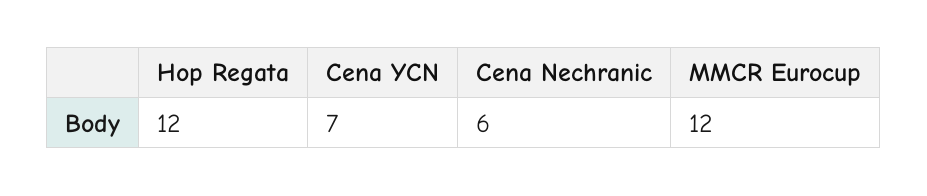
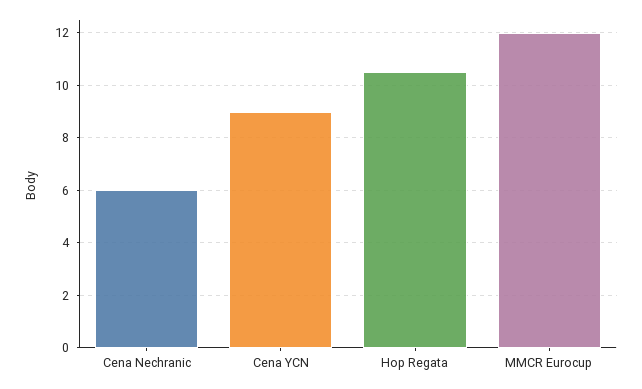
Hop Regata: 12 -> 10.5
Cena YCN: 7 -> 9

